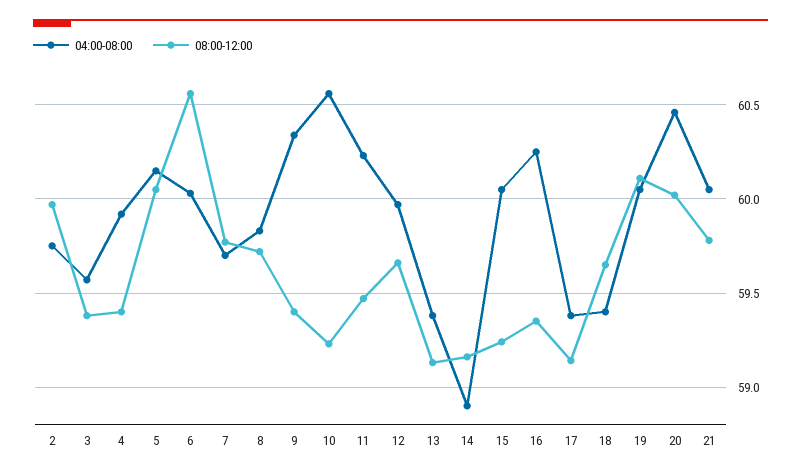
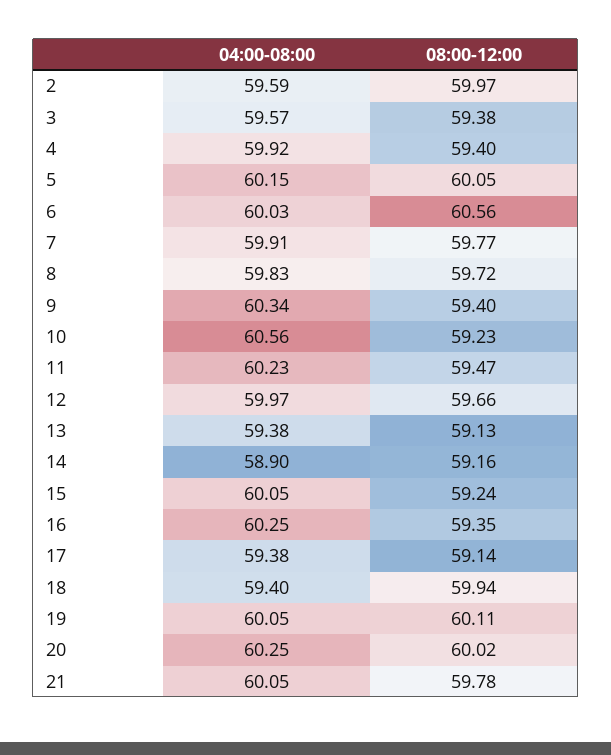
04:00-08:00, 2: 59.75 -> 59.59
04:00-08:00, 7: 59.7 -> 59.91
08:00-12:00, 18: 59.65 -> 59.94
04:00-08:00, 20: 60.45 -> 60.25

